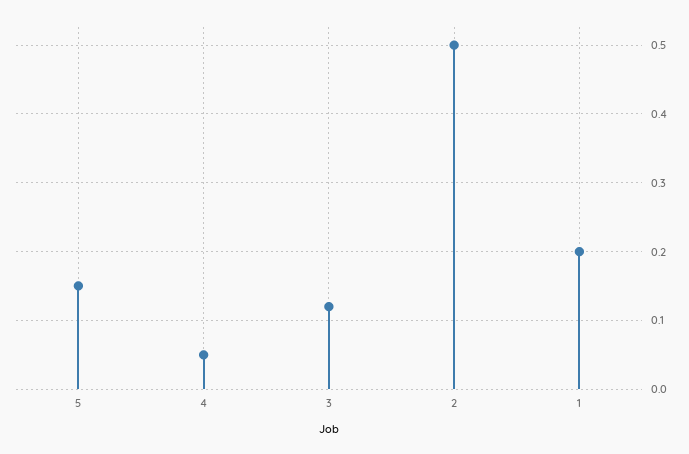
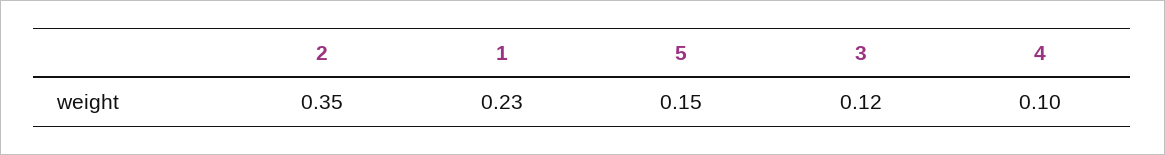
4: 0.05 -> 0.1
2: 0.5 -> 0.35
1: 0.2 -> 0.23

